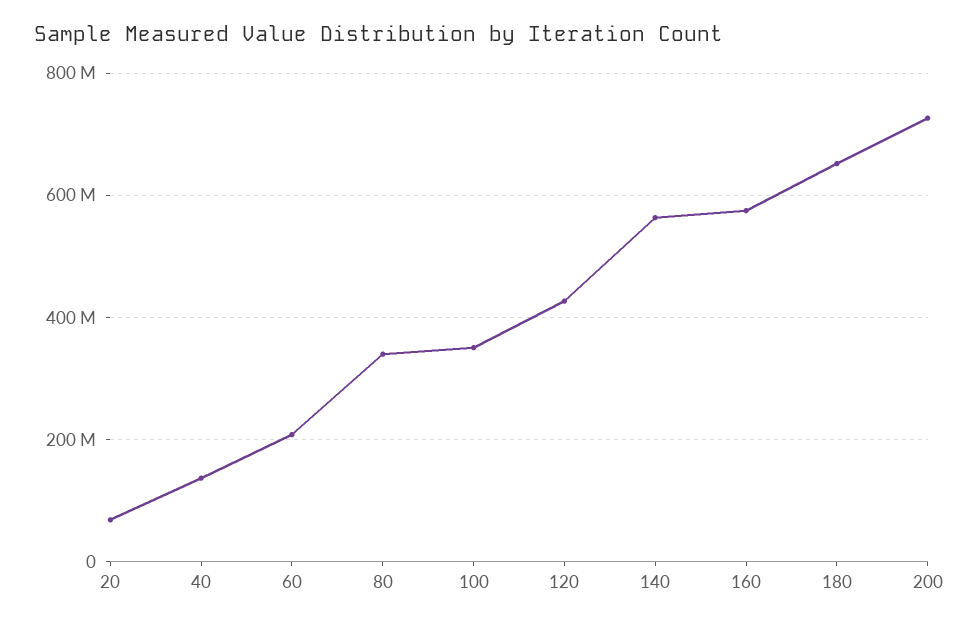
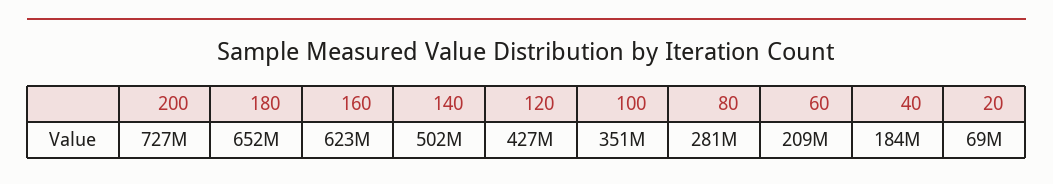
40: 140000000 -> 184000000
80: 340000000 -> 281000000
140: 560000000 -> 502000000
160: 580000000 -> 623000000

